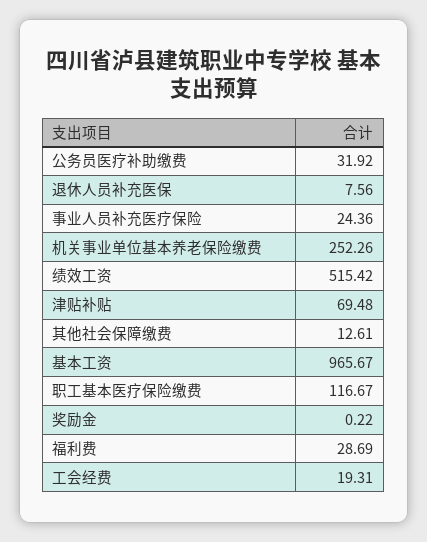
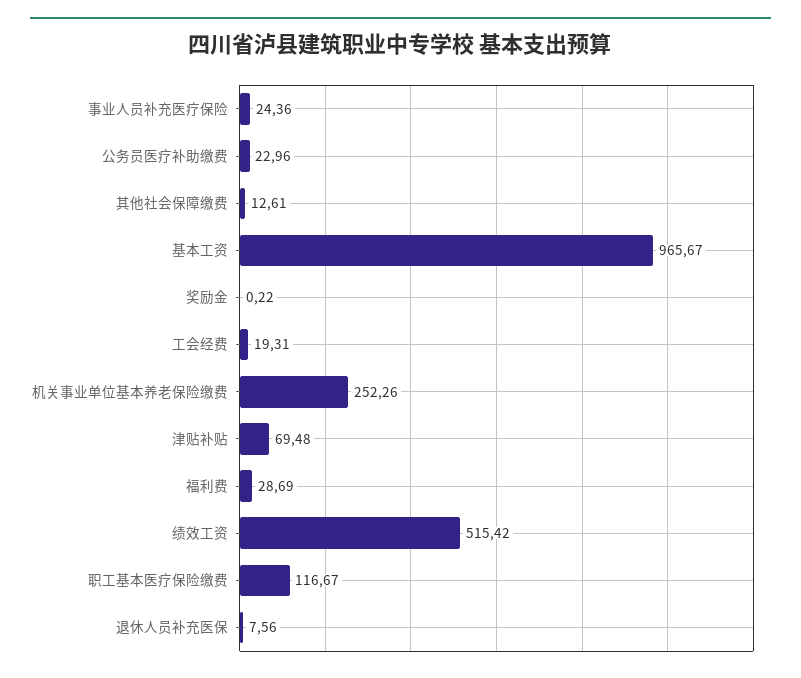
公务员医疗补助缴费: 31.92 -> 22.96

